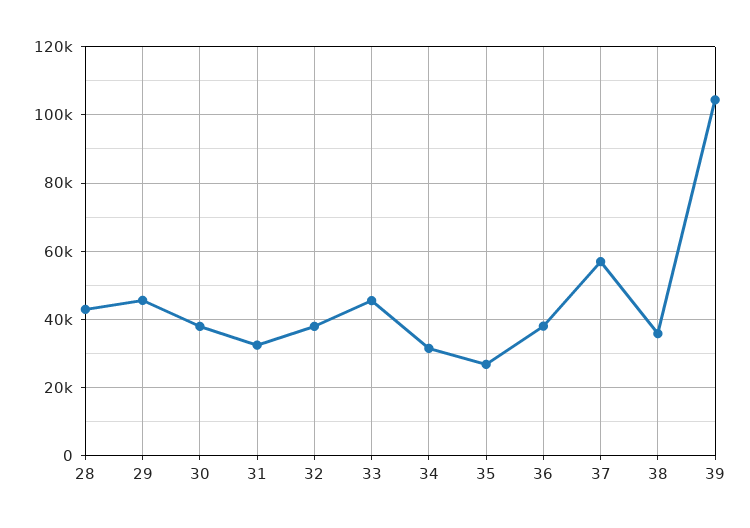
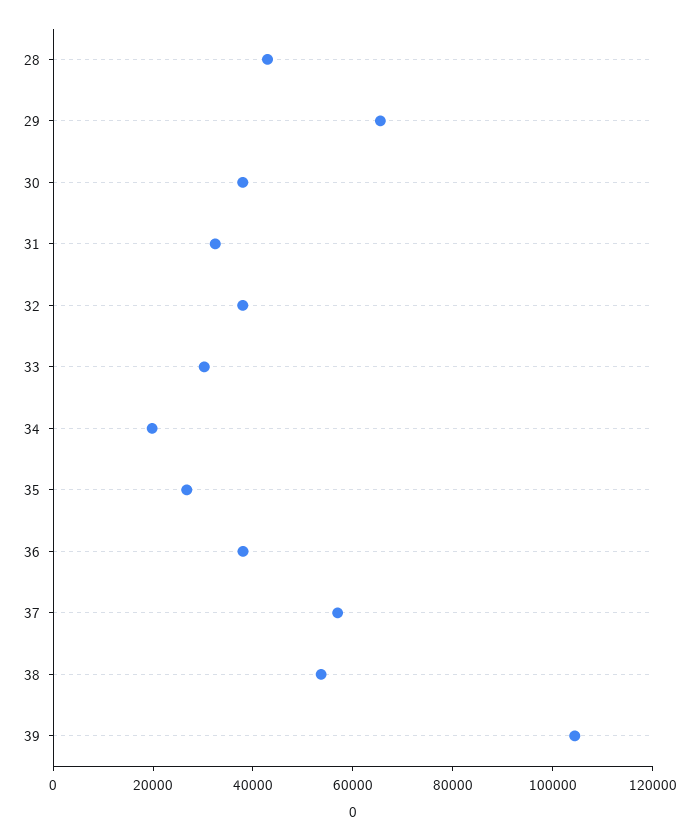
29: 46000 -> 65000
33: 46000 -> 30000
34: 32000 -> 20000
38: 36000 -> 55000

